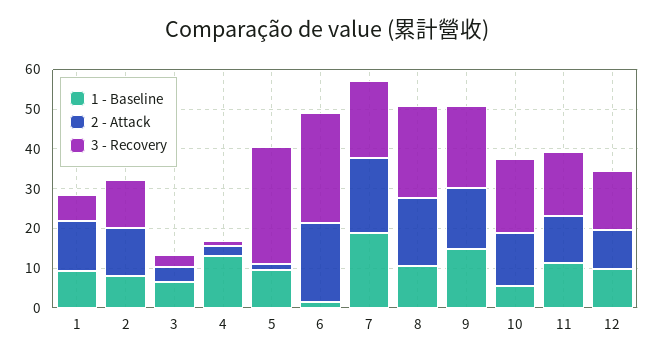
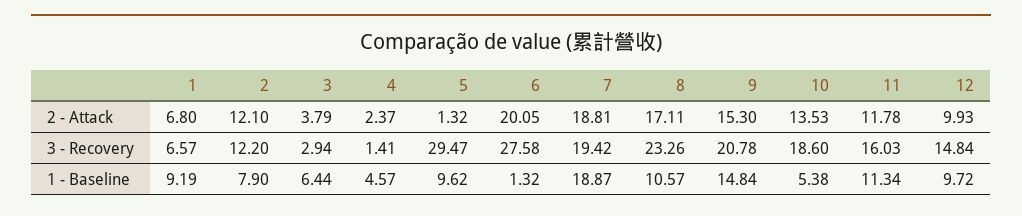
2 - Attack, 1: 12.5 -> 6.8
1 - Baseline, 4: 12.5 -> 4.57

